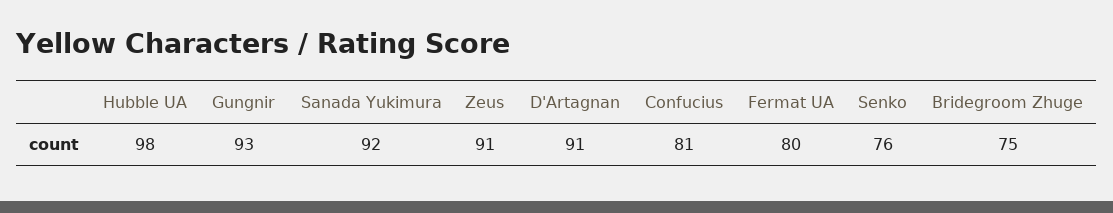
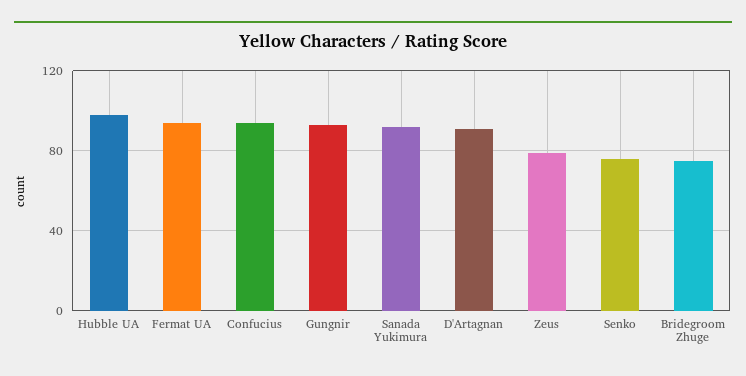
Zeus: 91 -> 80
Confucius: 81 -> 95
Fermat UA: 80 -> 95

